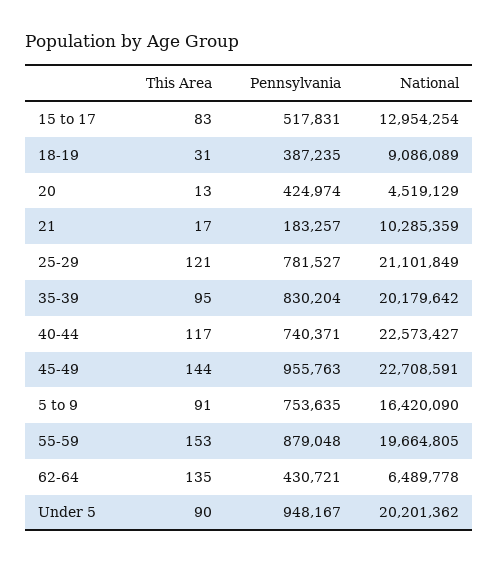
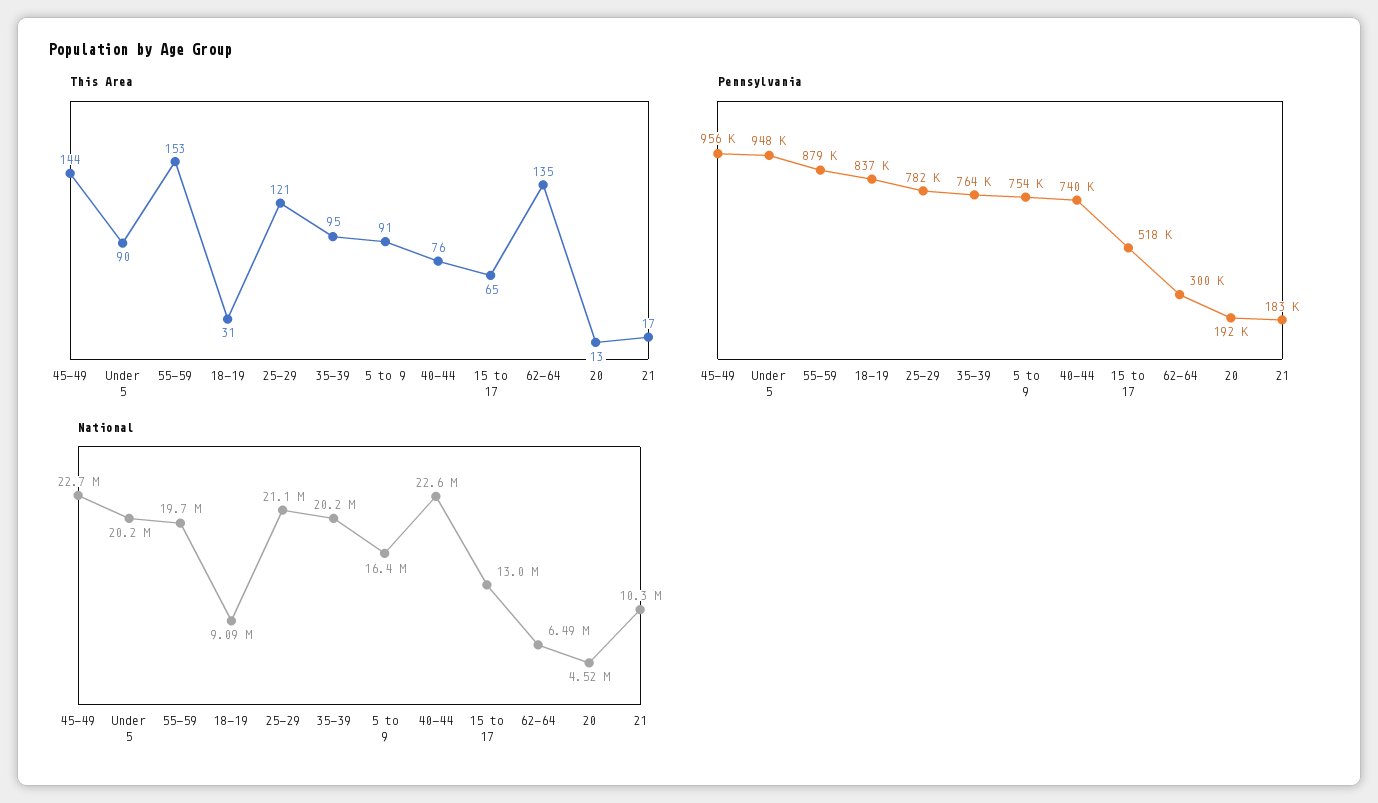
This Area, 15 to 17: 83 -> 65
Pennsylvania, 18-19: 387235 -> 837000
Pennsylvania, 20: 424974 -> 192000
Pennsylvania, 35-39: 830204 -> 764000
This Area, 40-44: 117 -> 76
Pennsylvania, 62-64: 430721 -> 300000

